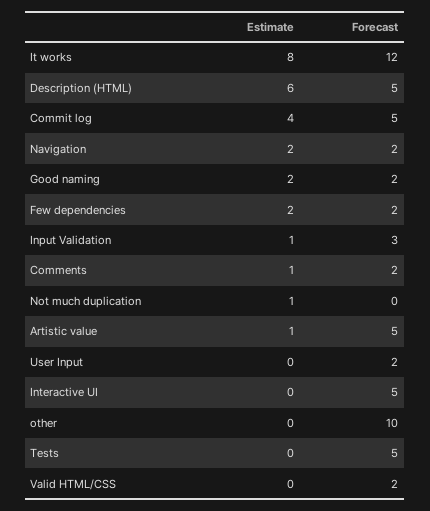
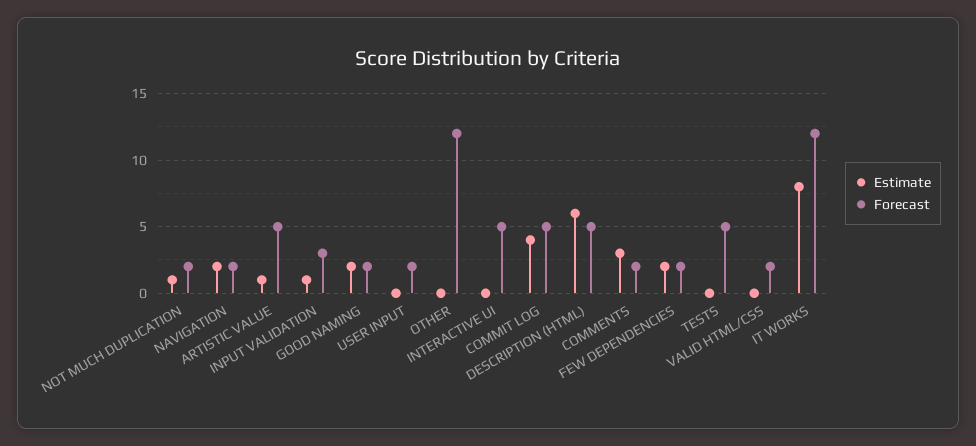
Estimate, Comments: 1 -> 3
Forecast, Not much duplication: 0 -> 2
Forecast, other: 10 -> 12

